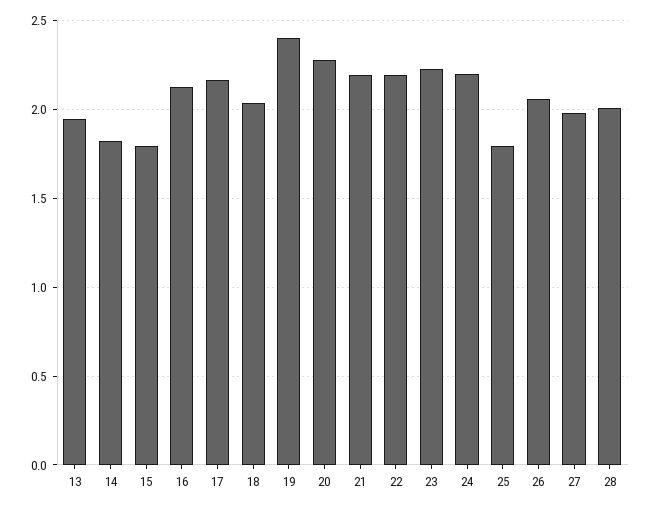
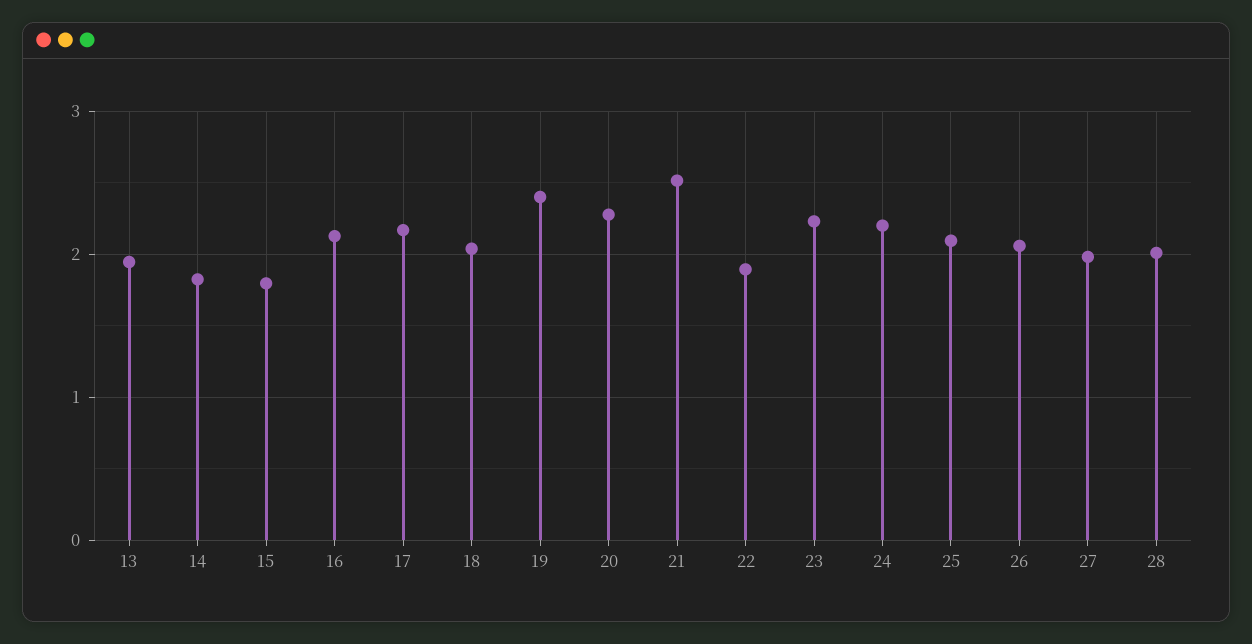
21: 2.2 -> 2.5
22: 2.2 -> 1.9
25: 1.8 -> 2.1

